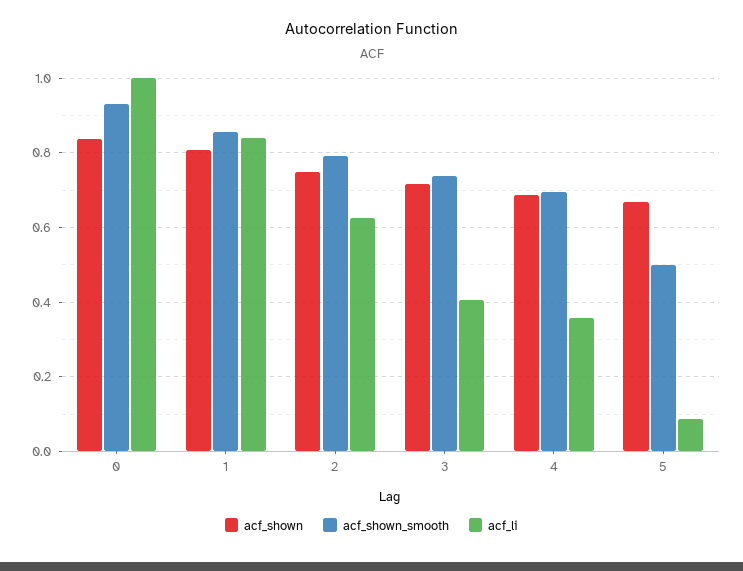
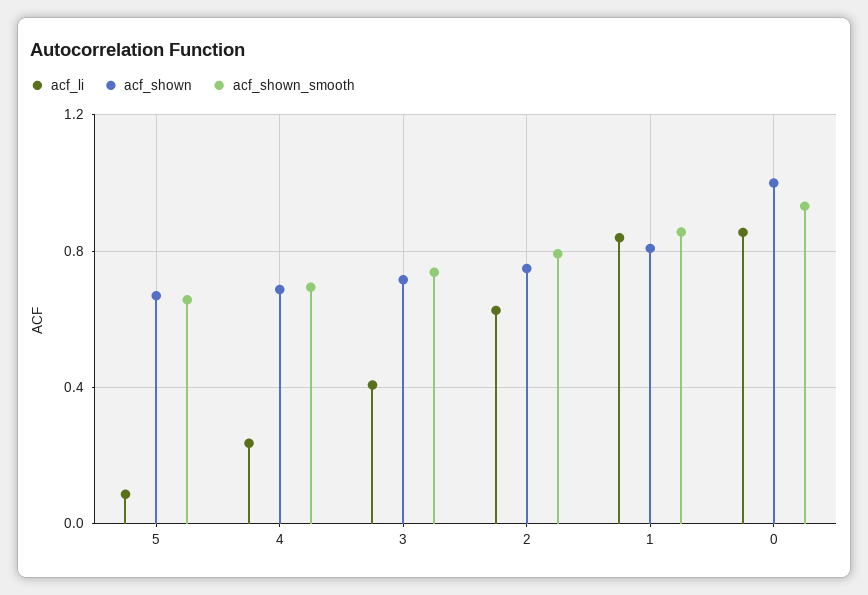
acf_shown, 0: 0.84 -> 1
acf_li, 0: 1 -> 0.85
acf_li, 4: 0.36 -> 0.25
acf_shown_smooth, 5: 0.5 -> 0.65

